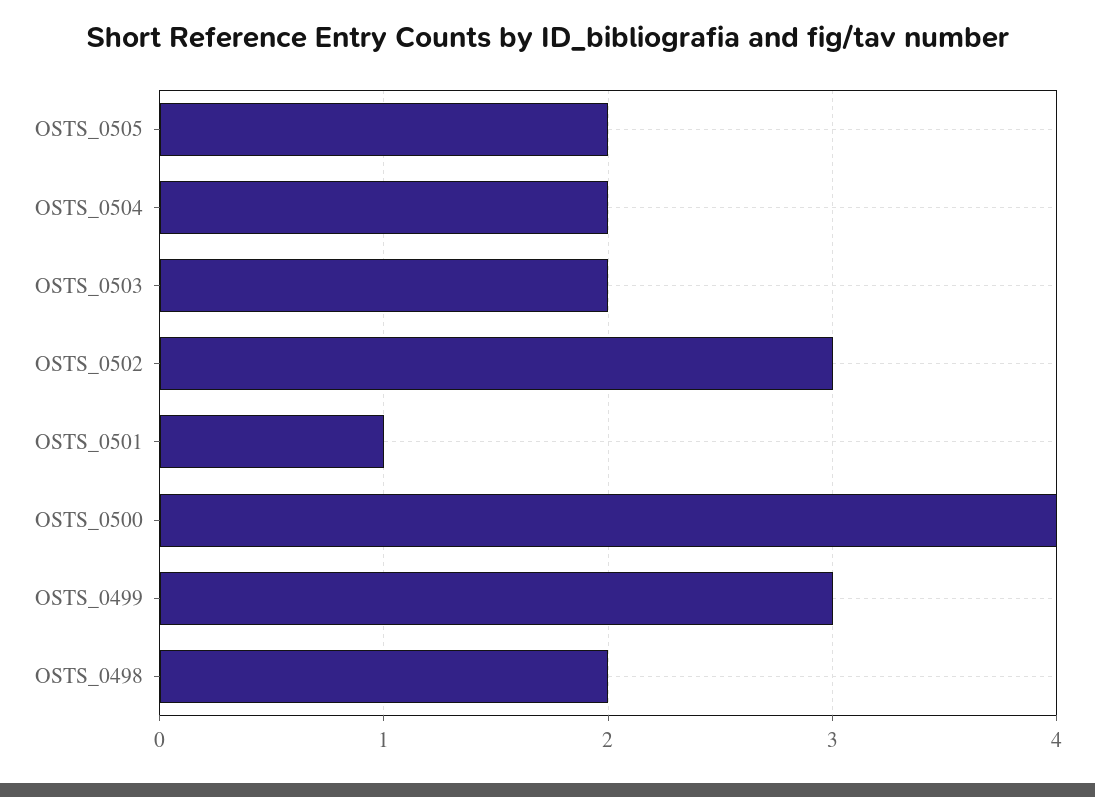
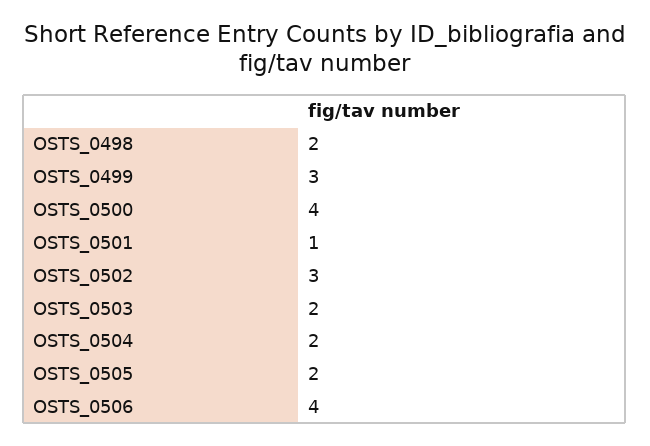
OSTS_0506: none -> 4

